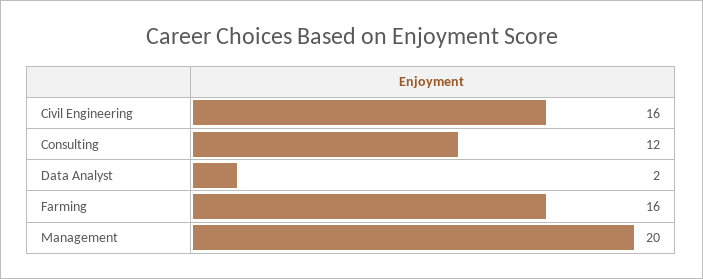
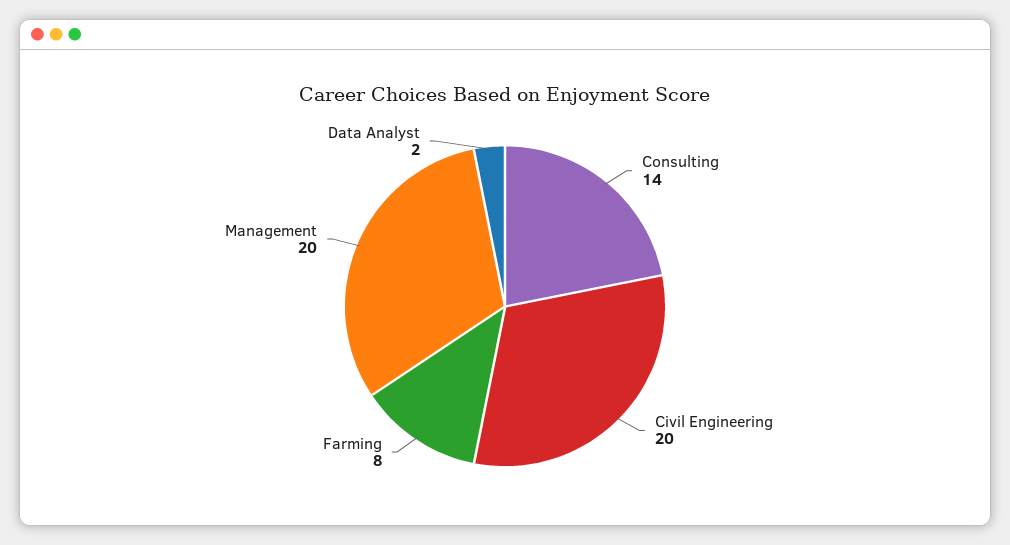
Civil Engineering: 16 -> 20
Consulting: 12 -> 14
Farming: 16 -> 8

